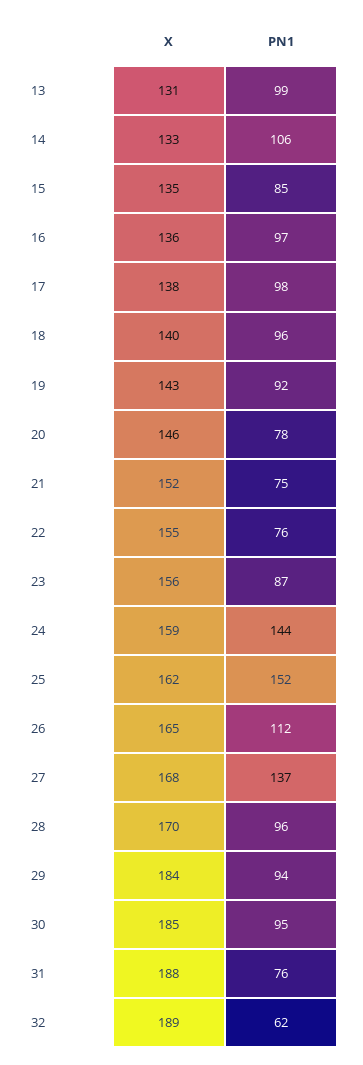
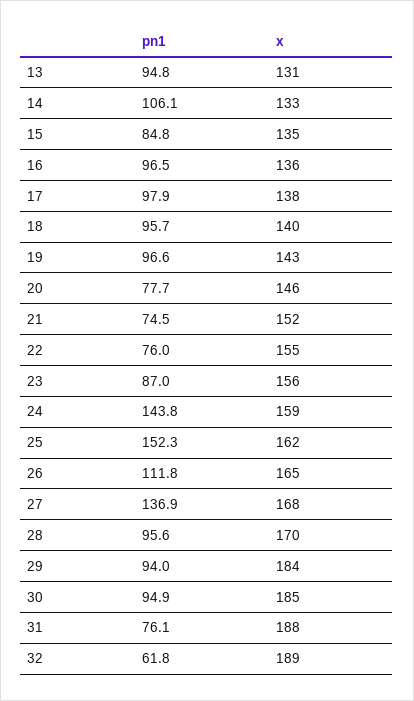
PN1, 13: 99 -> 94.8
PN1, 19: 92 -> 96.6

